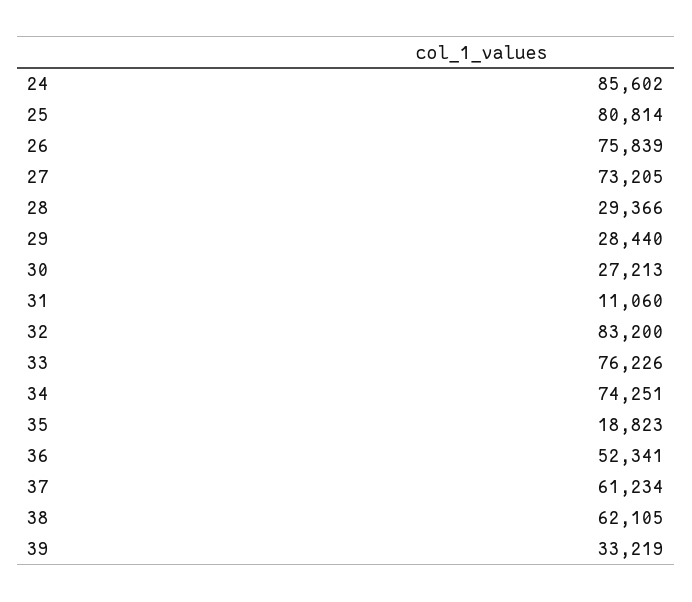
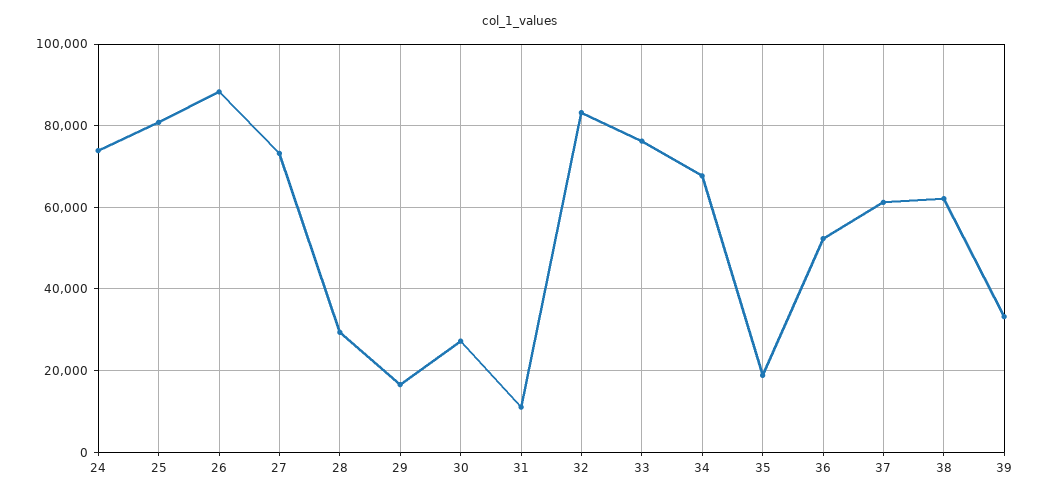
24: 85602 -> 74000
26: 75839 -> 88000
29: 28440 -> 16000
34: 74251 -> 68000

